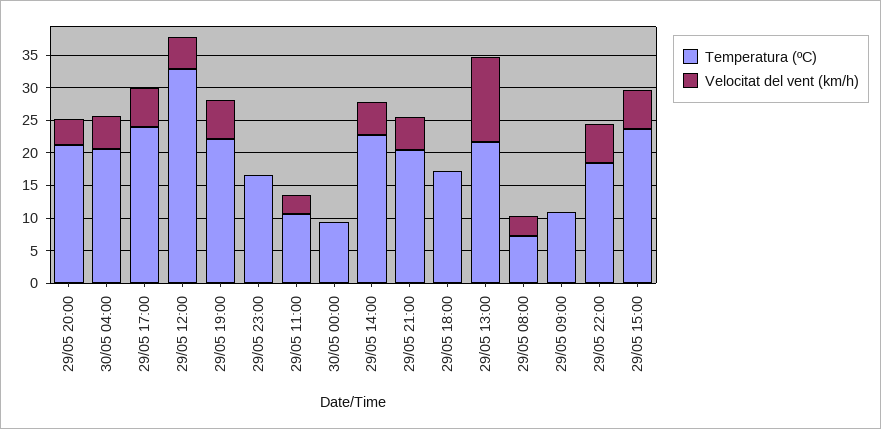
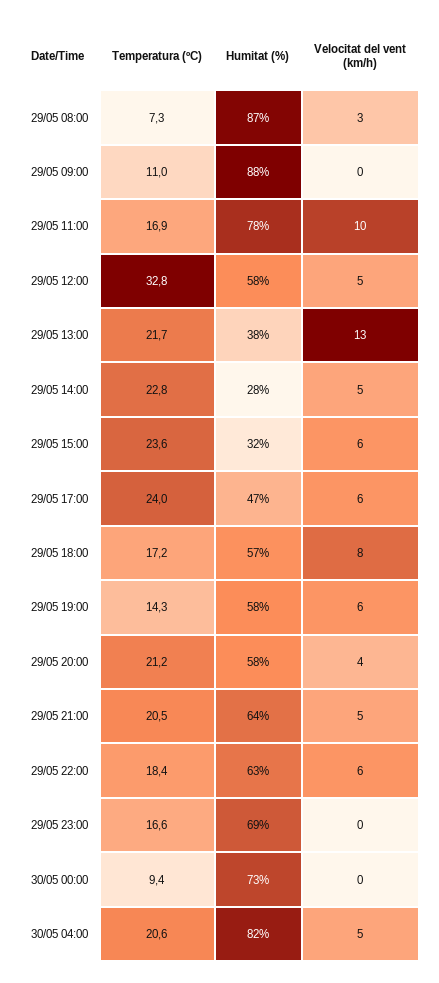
Temperatura (ºC), 29/05 19:00: 22.5 -> 14.3
Temperatura (ºC), 29/05 11:00: 10 -> 16.9
Velocitat del vent (km/h), 29/05 11:00: 2.5 -> 10
Velocitat del vent (km/h), 29/05 18:00: 0 -> 8
Humitat (%), 29/05 08:00: none -> 87
Humitat (%), 29/05 09:00: none -> 88
Humitat (%), 29/05 11:00: none -> 78
Humitat (%), 29/05 12:00: none -> 58
Humitat (%), 29/05 13:00: none -> 38
Humitat (%), 29/05 14:00: none -> 28
Humitat (%), 29/05 15:00: none -> 32
Humitat (%), 29/05 17:00: none -> 47
Humitat (%), 29/05 18:00: none -> 57
Humitat (%), 29/05 19:00: none -> 58
Humitat (%), 29/05 20:00: none -> 58
Humitat (%), 29/05 21:00: none -> 64
Humitat (%), 29/05 22:00: none -> 63
Humitat (%), 29/05 23:00: none -> 69
Humitat (%), 30/05 00:00: none -> 73
Humitat (%), 30/05 04:00: none -> 82

